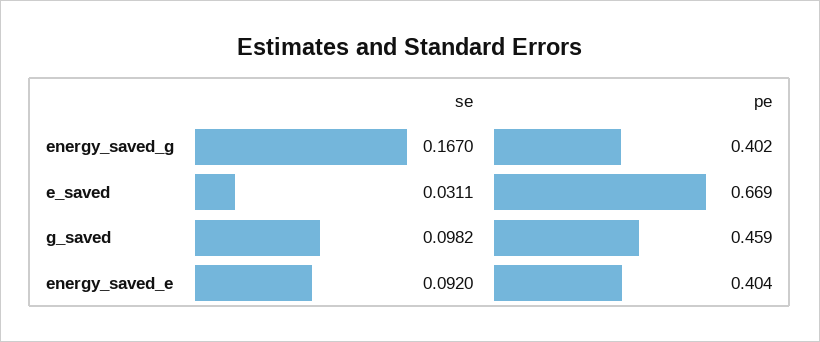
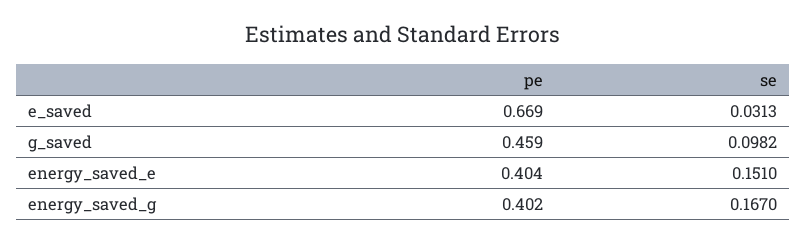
se, e_saved: 0.0311 -> 0.0313
se, energy_saved_e: 0.092 -> 0.151

